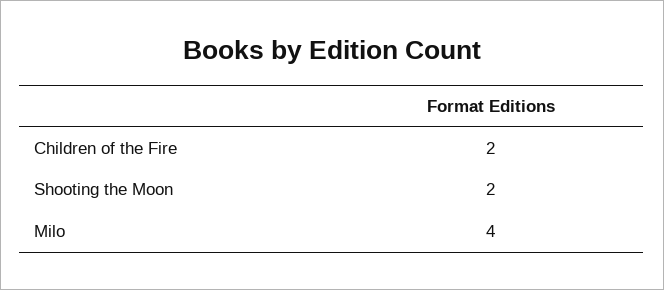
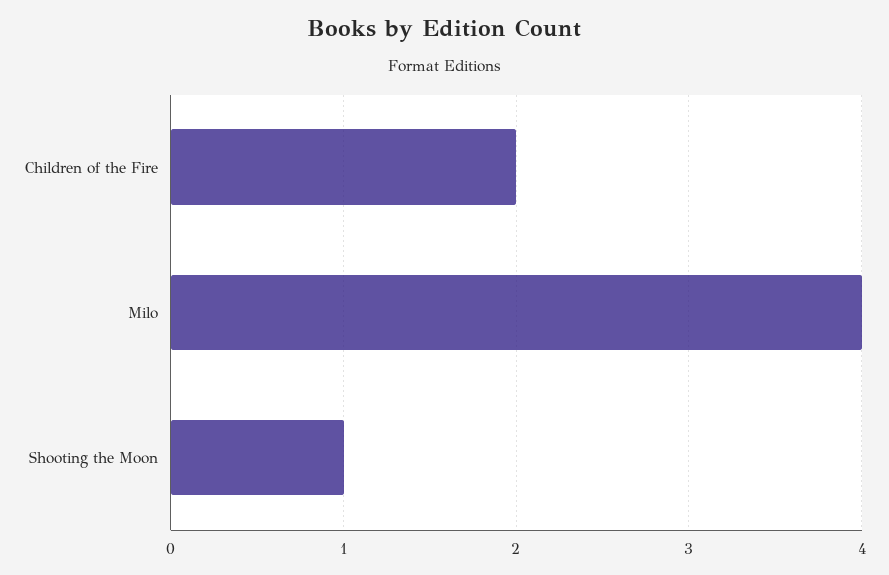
Shooting the Moon: 2 -> 1

